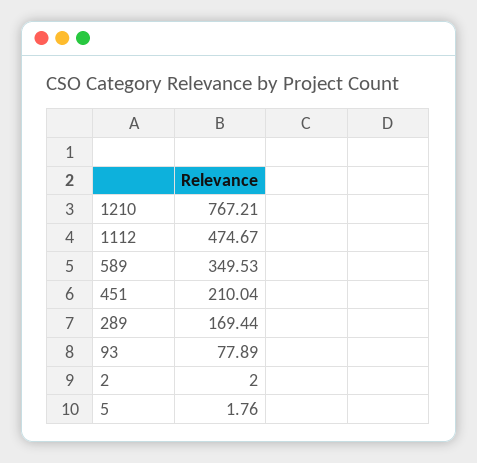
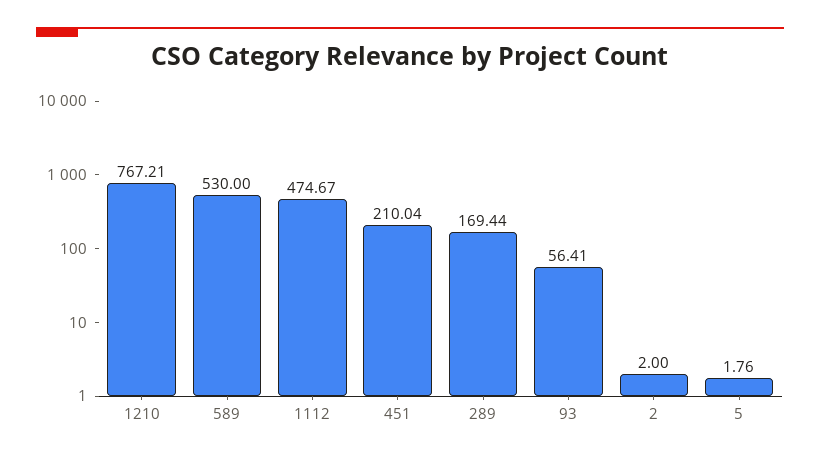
589: 349.53 -> 530
93: 77.89 -> 56.41

